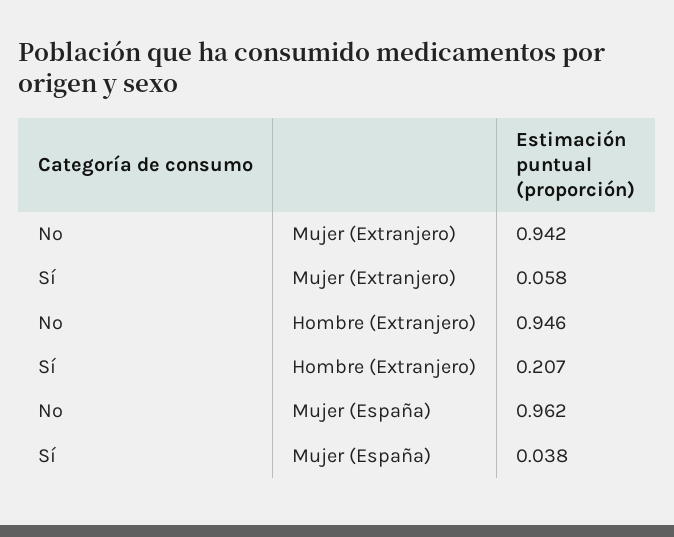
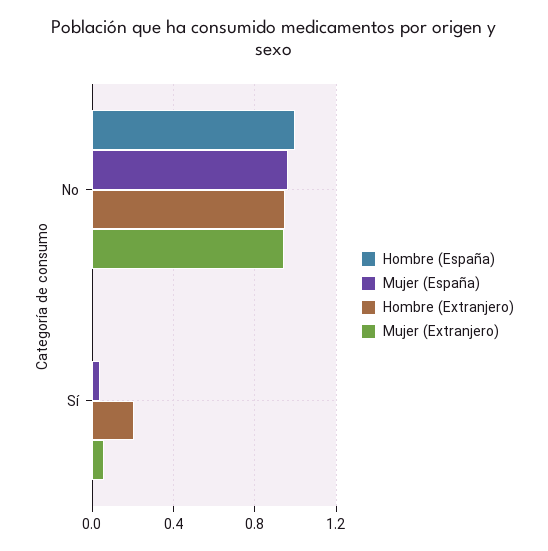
Hombre (España), No: none -> 1
Hombre (España), Sí: none -> 0

